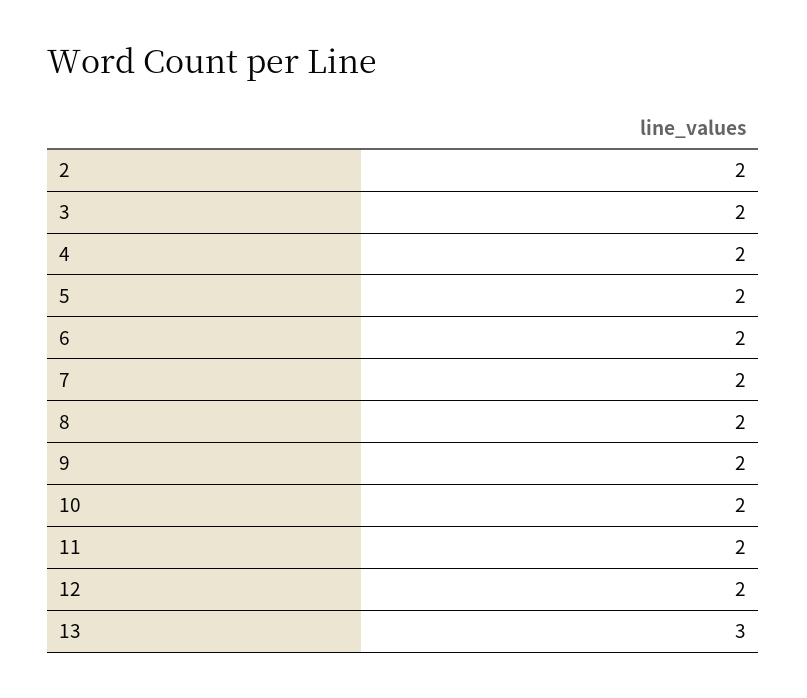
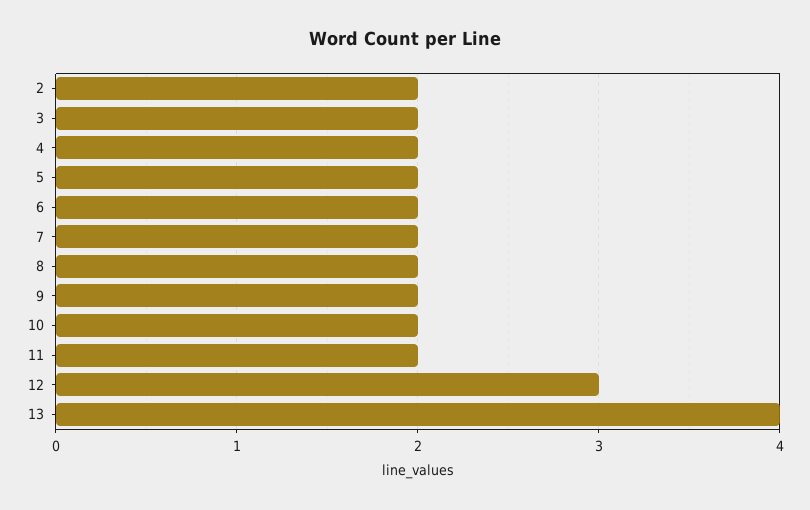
12: 2 -> 3
13: 3 -> 4

